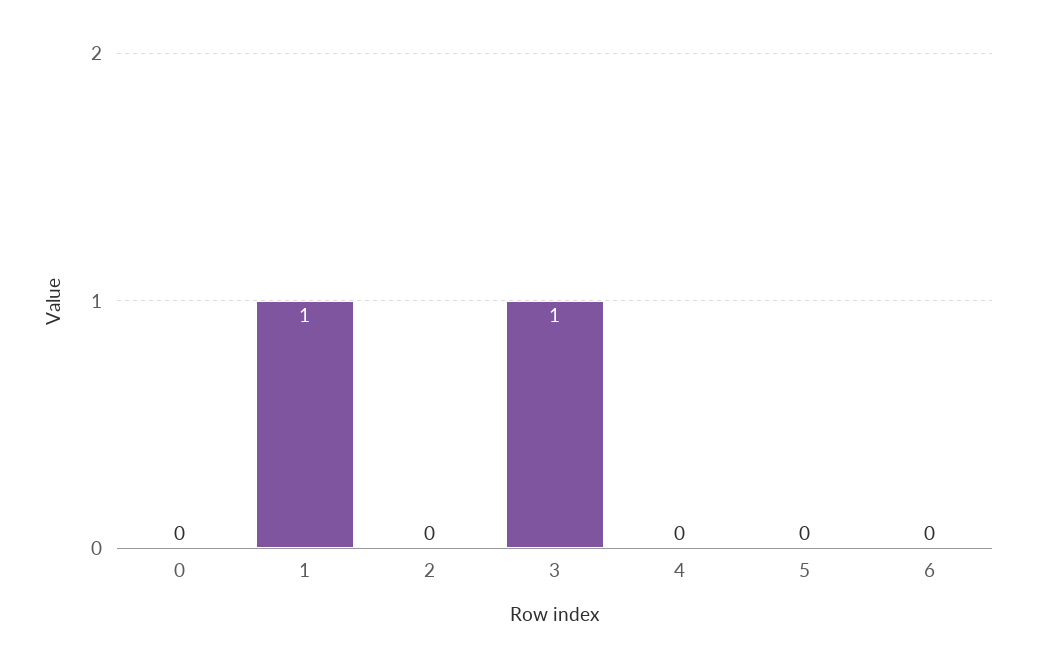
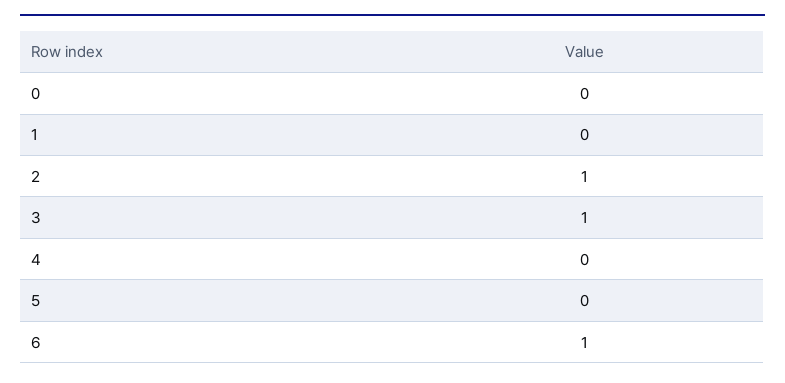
1: 1 -> 0
2: 0 -> 1
6: 0 -> 1

